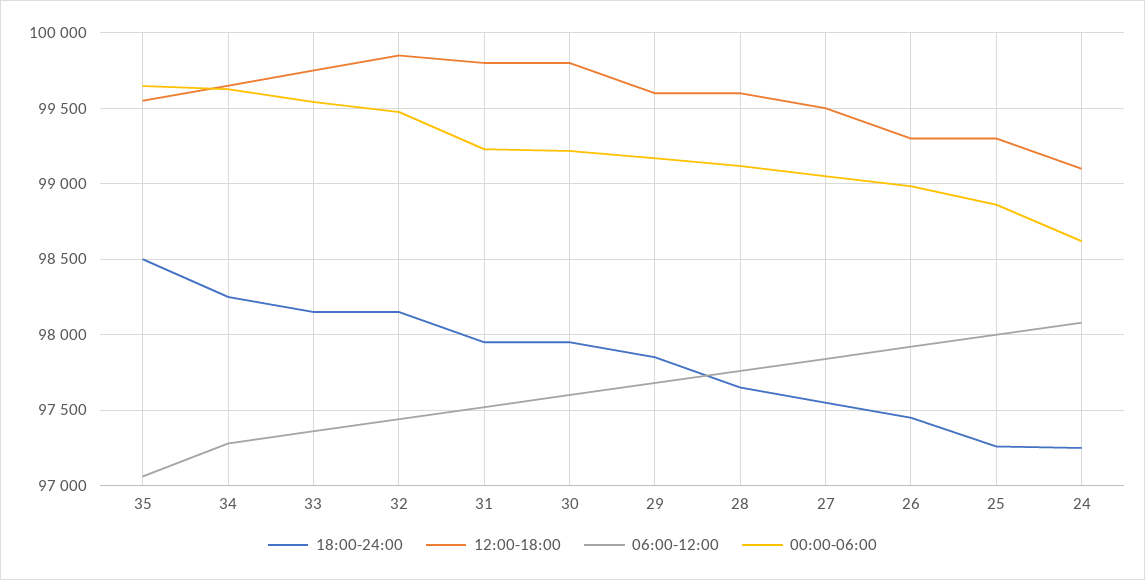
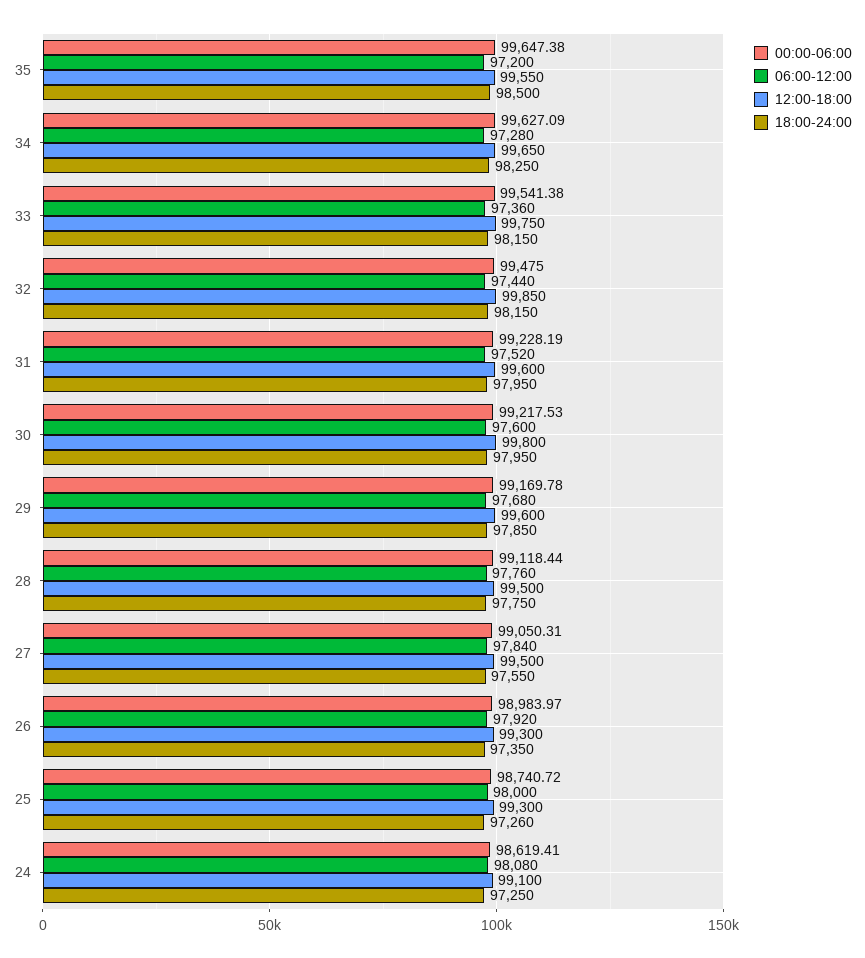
06:00-12:00, 35: 97050 -> 97200
12:00-18:00, 31: 99800 -> 99600
18:00-24:00, 28: 97650 -> 97750
12:00-18:00, 28: 99600 -> 99500
18:00-24:00, 26: 97450 -> 97350
00:00-06:00, 25: 98850 -> 98740.72

